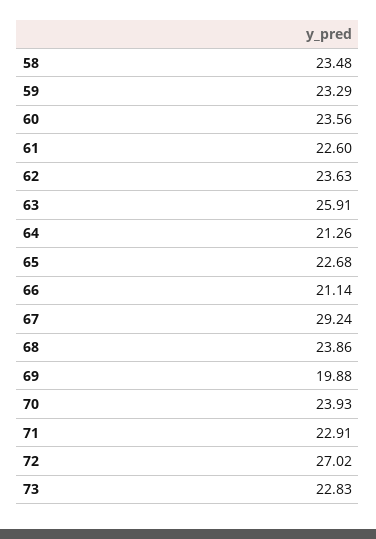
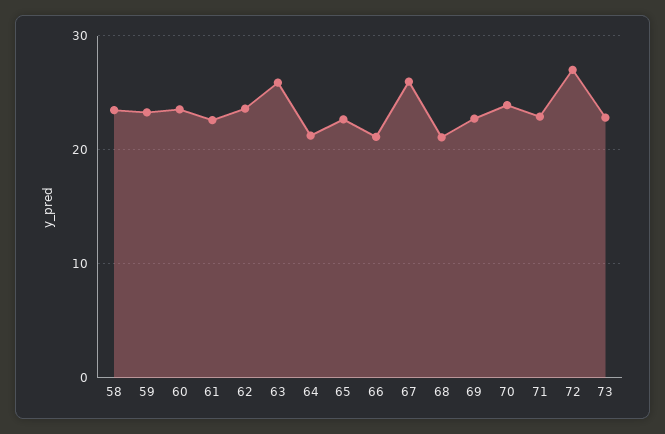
67: 29.24 -> 26
68: 23.86 -> 21
69: 19.88 -> 23

